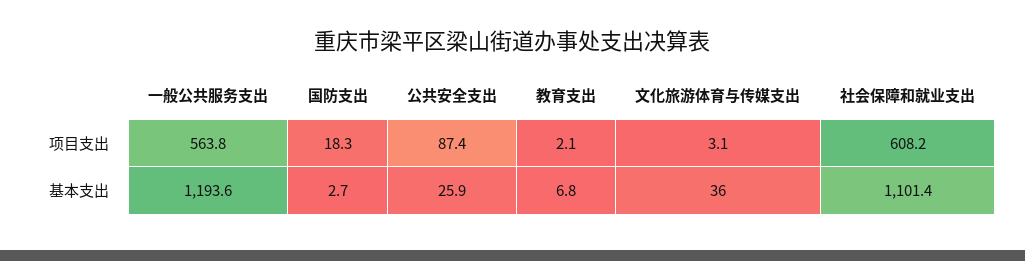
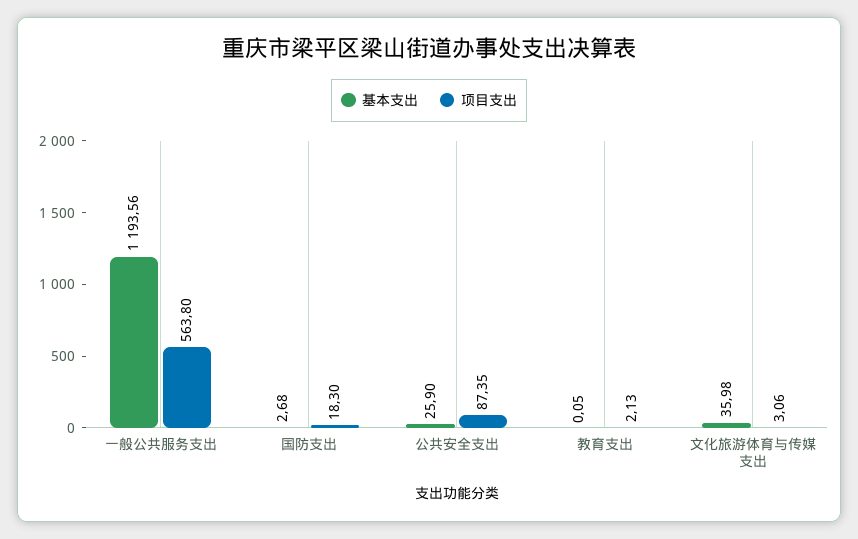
项目支出, 社会保障和就业支出: 608.2 -> none
基本支出, 教育支出: 6.8 -> 0.05
基本支出, 社会保障和就业支出: 1101.4 -> none

